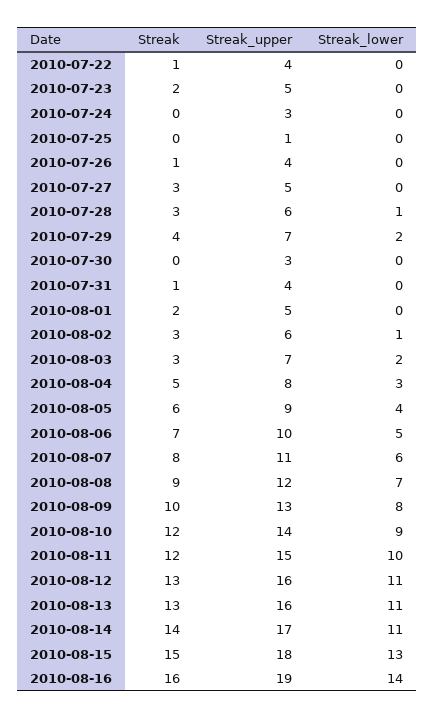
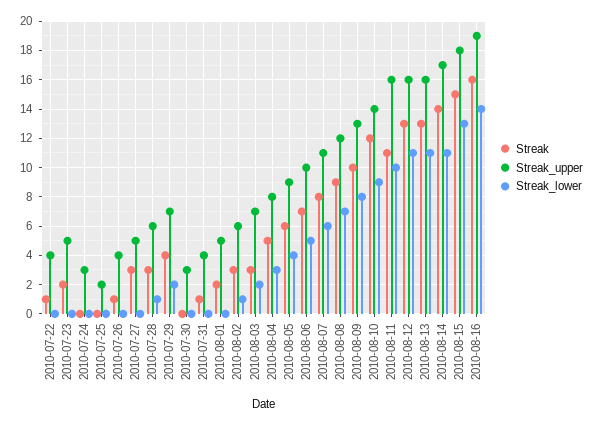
Streak_upper, 2010-07-25: 1 -> 2
Streak, 2010-08-11: 12 -> 11
Streak_upper, 2010-08-11: 15 -> 16

